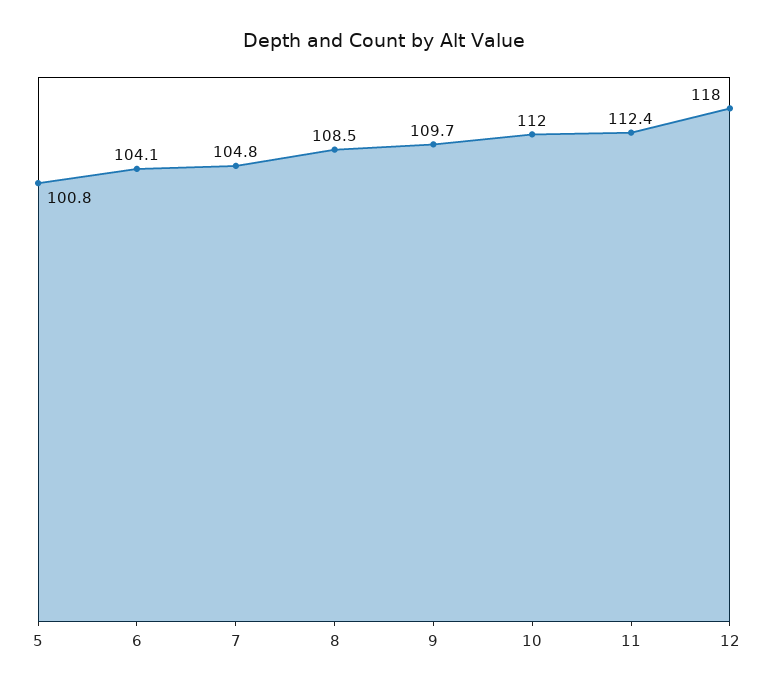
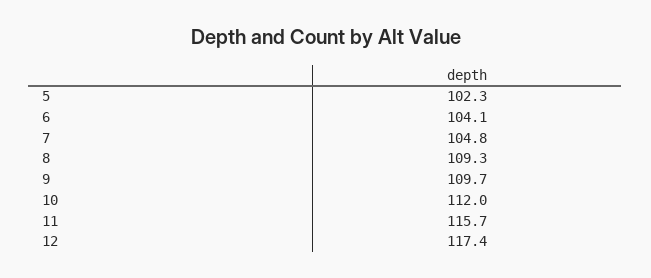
5: 100.8 -> 102.3
8: 108.5 -> 109.3
11: 112.4 -> 115.7
12: 118 -> 117.4

